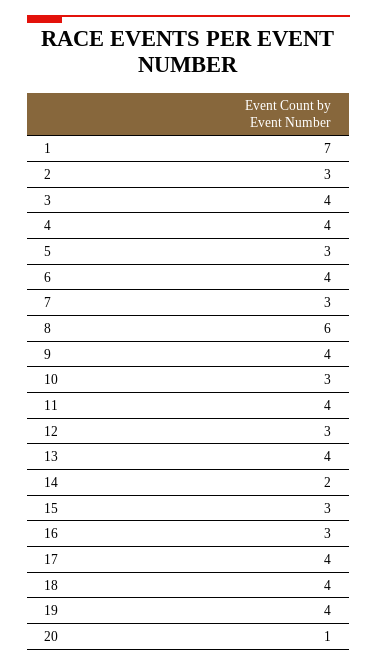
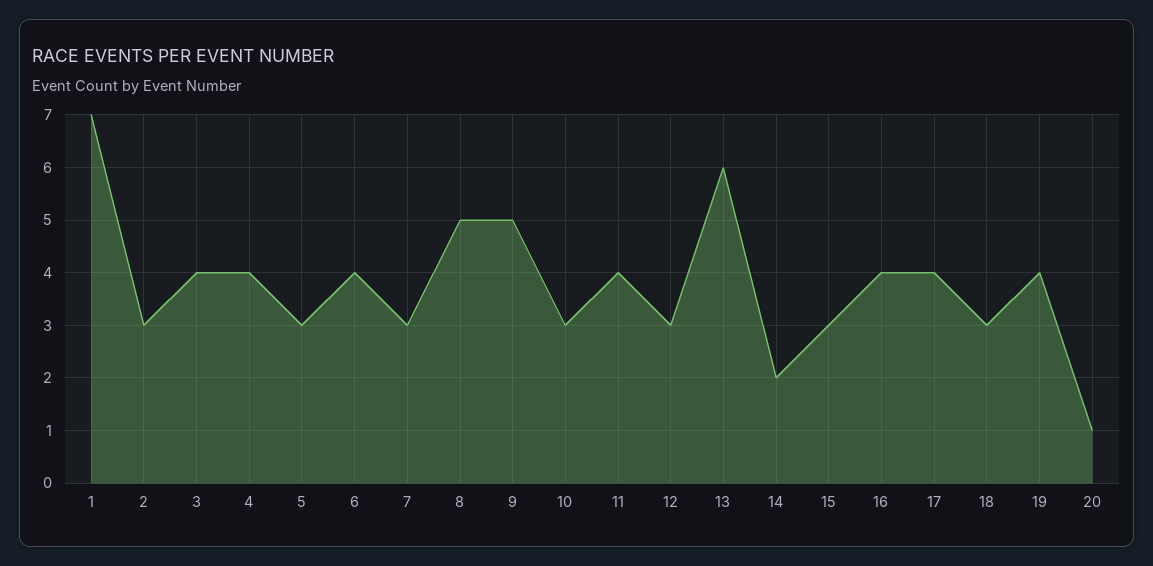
8: 6 -> 5
9: 4 -> 5
13: 4 -> 6
16: 3 -> 4
18: 4 -> 3

